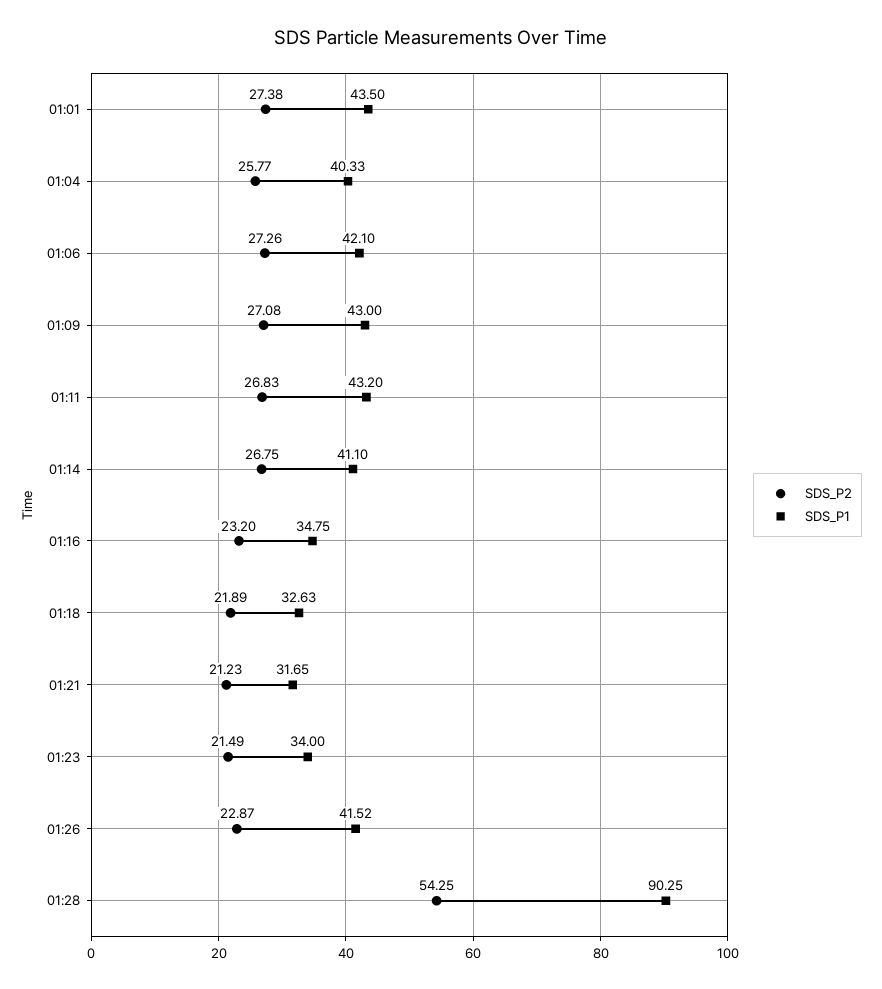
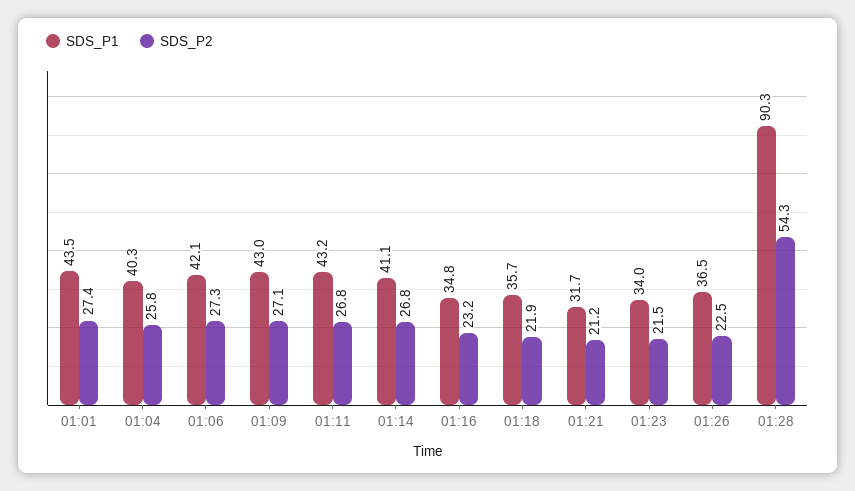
SDS_P1, 01:18: 32.63 -> 35.7
SDS_P2, 01:26: 22.87 -> 22.5
SDS_P1, 01:26: 41.52 -> 36.5

